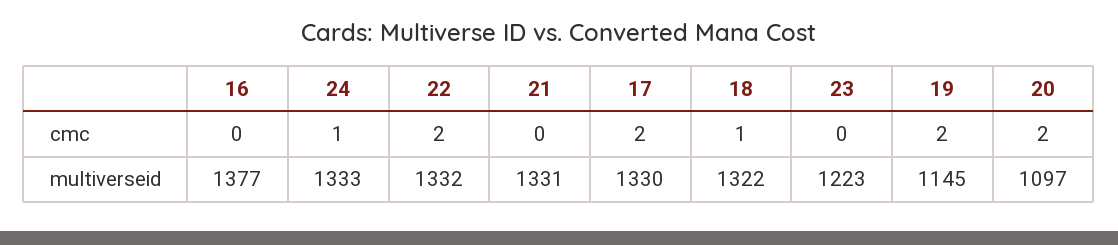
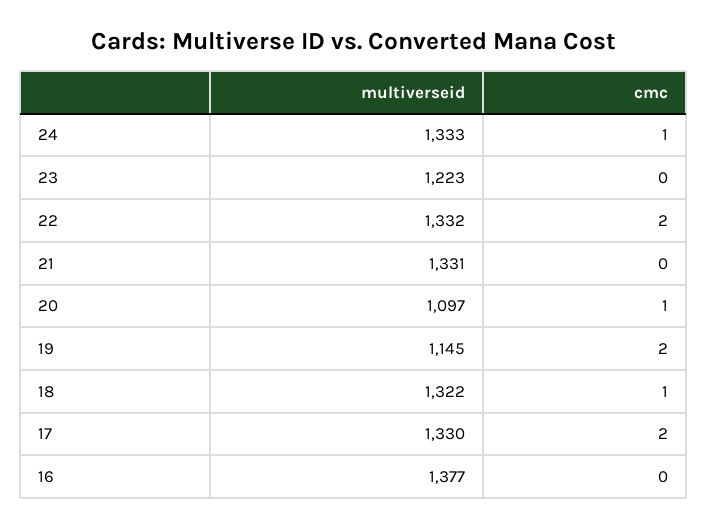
20, cmc: 2 -> 1

